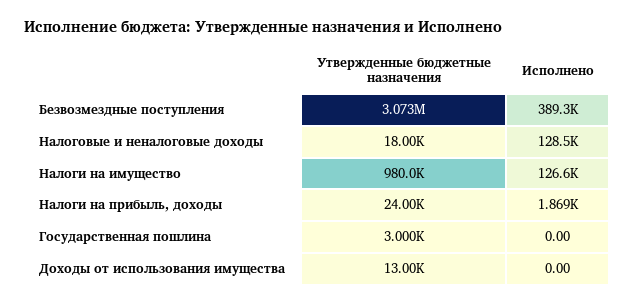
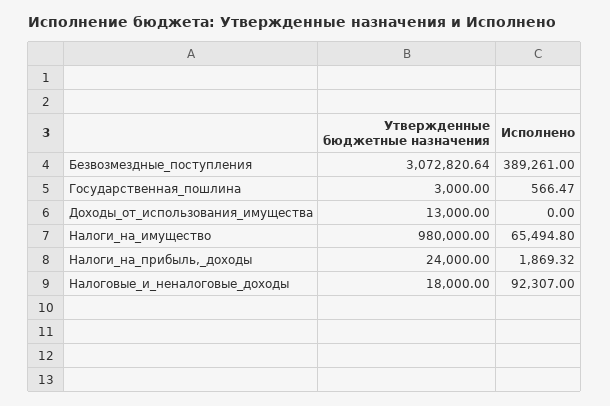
Исполнено, Налоговые и неналоговые доходы: 128500 -> 92307
Исполнено, Налоги на имущество: 126600 -> 65494.8
Исполнено, Государственная пошлина: 0 -> 566.47

